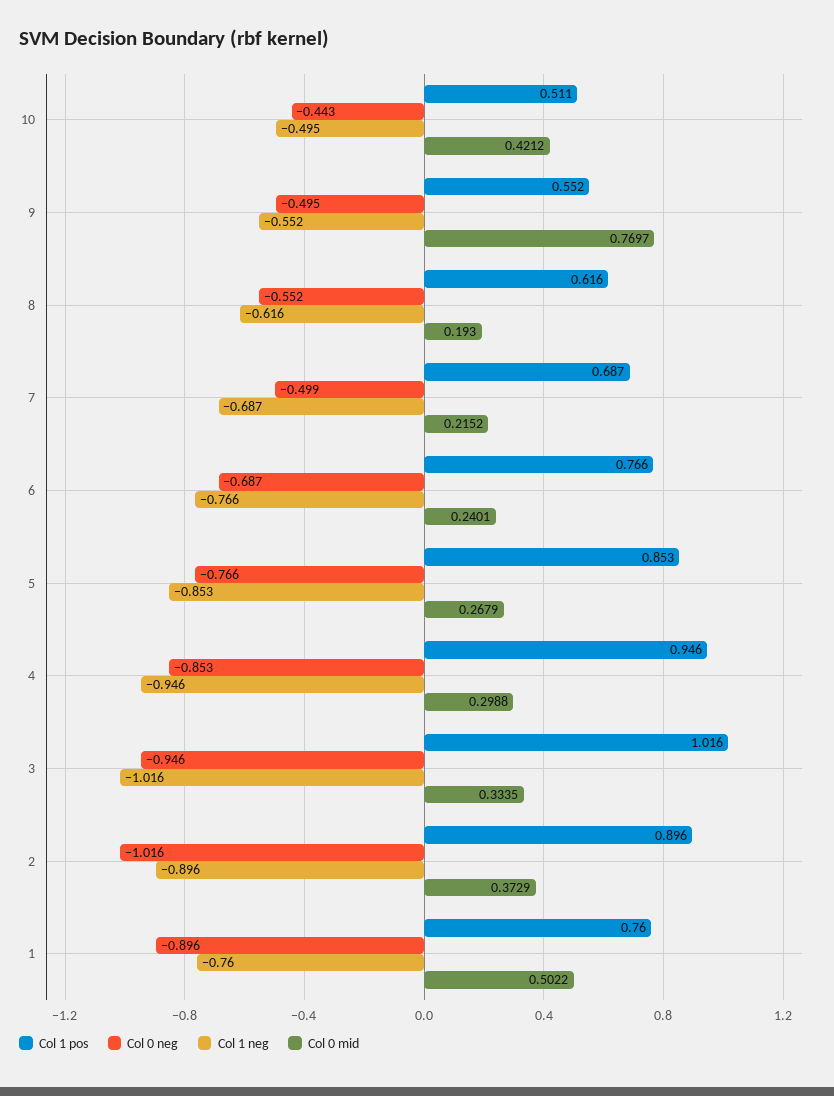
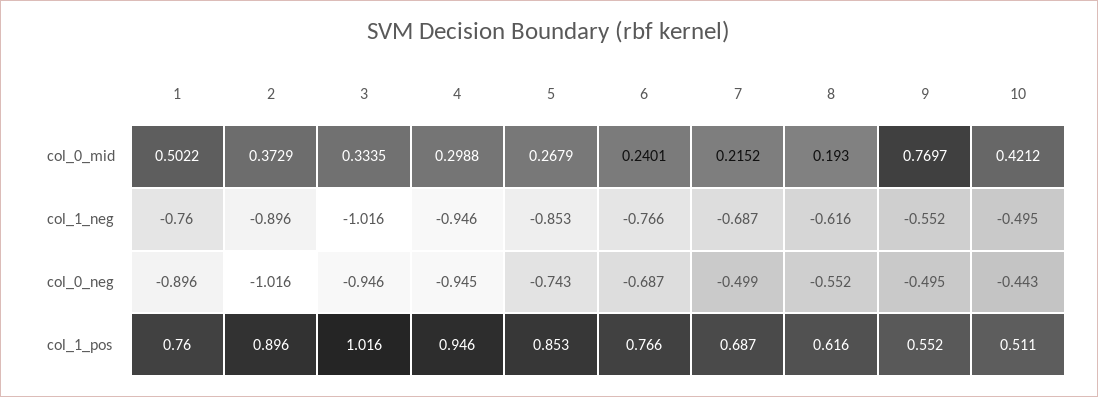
Col 0 neg, 5: -0.766 -> -0.743
Col 0 neg, 4: -0.853 -> -0.945

